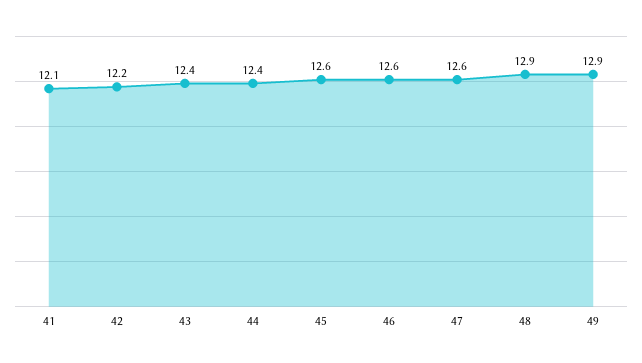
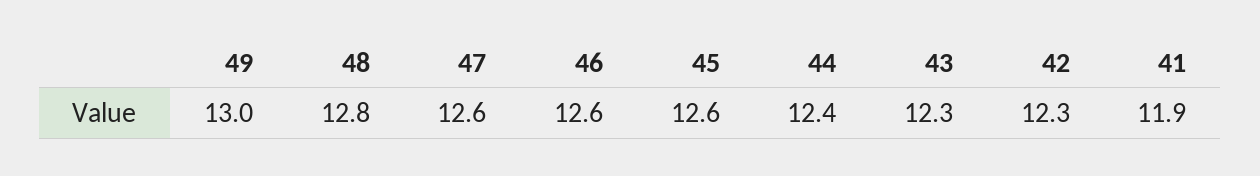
41: 12.1 -> 11.9
42: 12.2 -> 12.3
43: 12.4 -> 12.3
48: 12.9 -> 12.8
49: 12.9 -> 13

